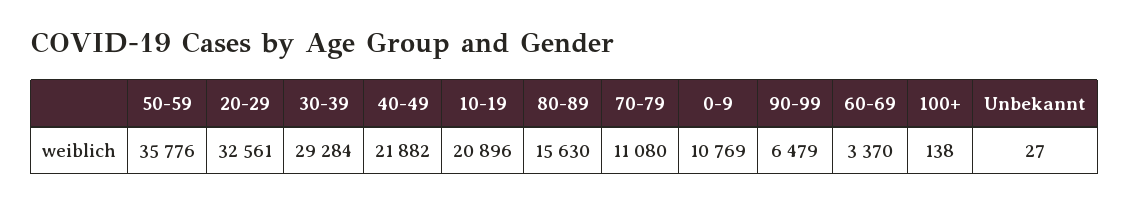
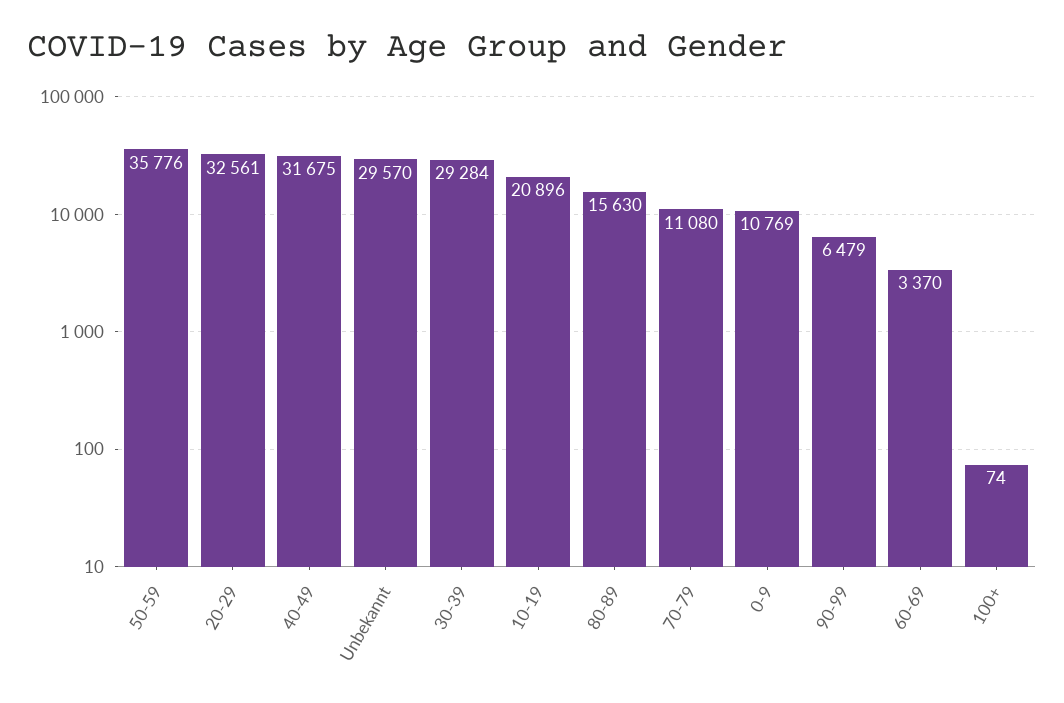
40-49: 21882 -> 31675
100+: 138 -> 74
Unbekannt: 27 -> 29570

